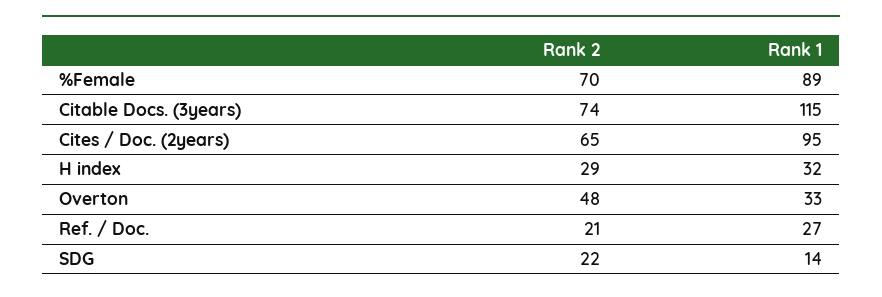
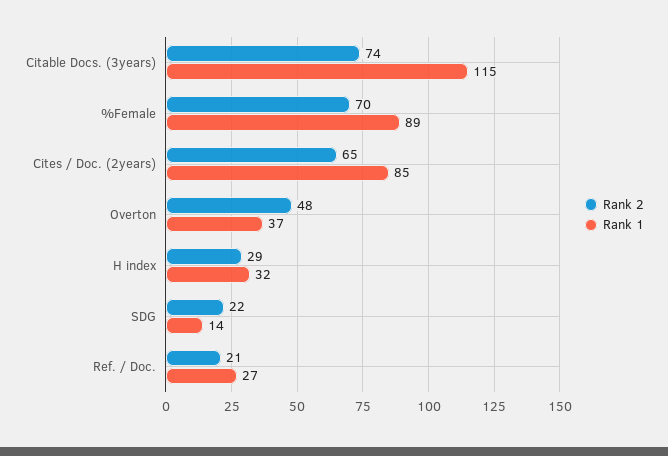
Rank 1, Cites / Doc. (2years): 95 -> 85
Rank 1, Overton: 33 -> 37

